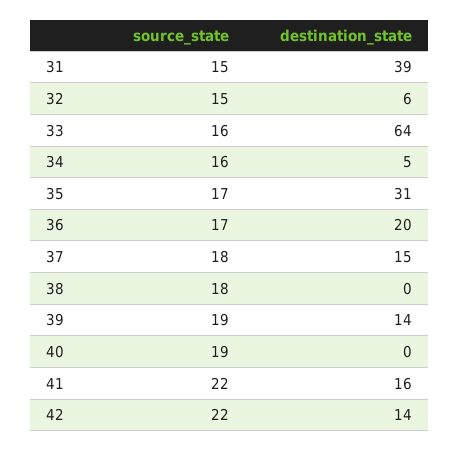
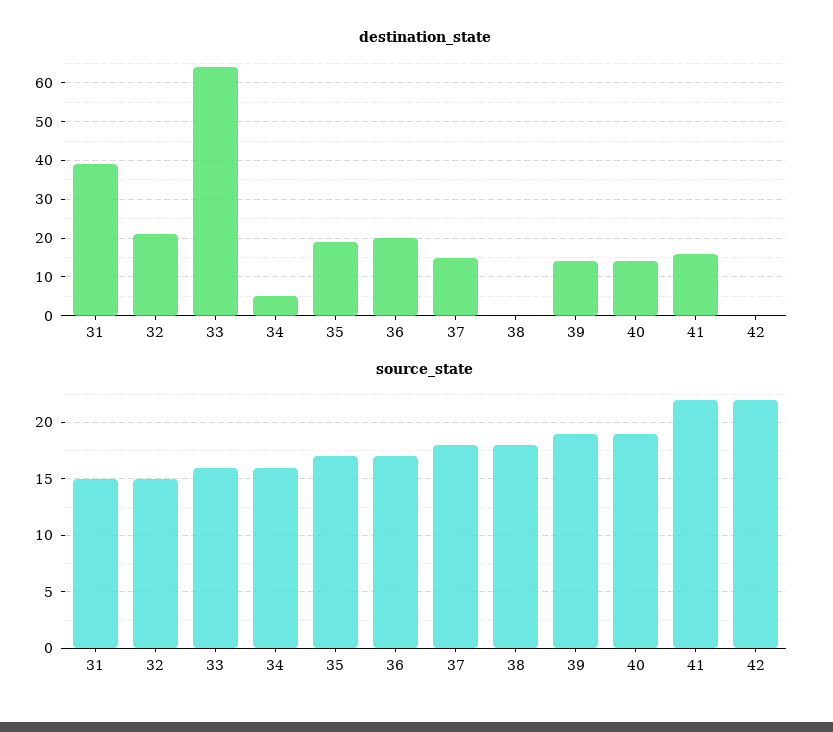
destination_state, 32: 6 -> 20
destination_state, 35: 31 -> 20
destination_state, 40: 0 -> 15
destination_state, 42: 14 -> 0

